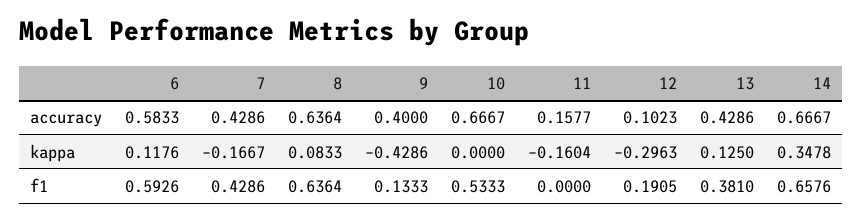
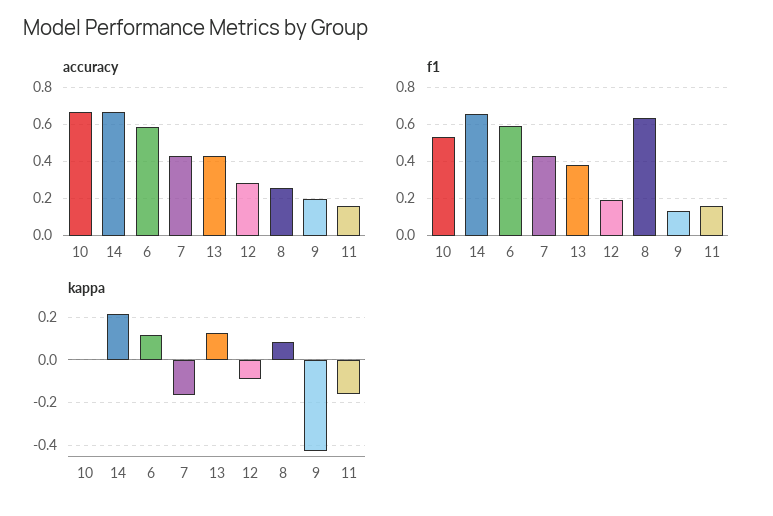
accuracy, 8: 0.6364 -> 0.25
accuracy, 9: 0.4 -> 0.2
accuracy, 12: 0.1023 -> 0.3
kappa, 12: -0.2963 -> -0.1
kappa, 14: 0.3478 -> 0.2
f1, 11: 0 -> 0.15

